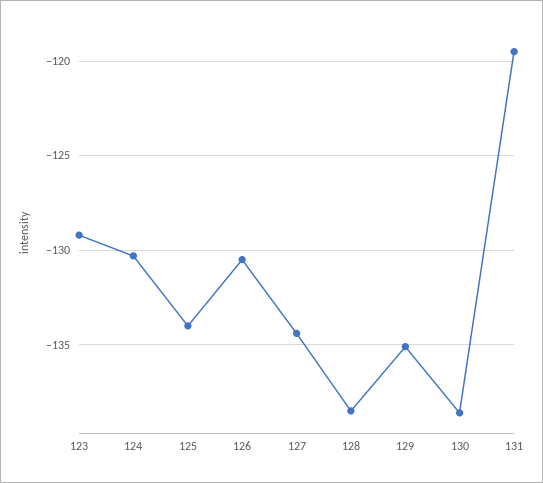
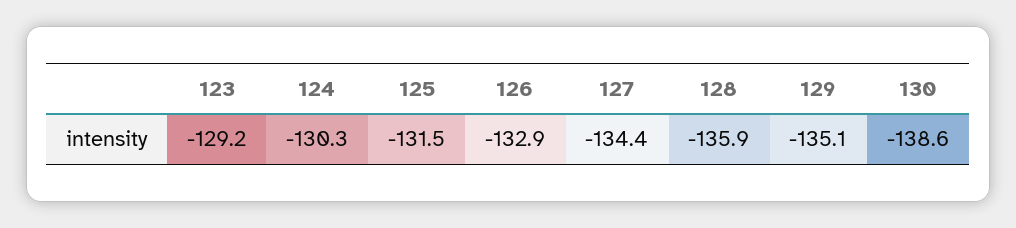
125: -134 -> -131.5
126: -130.5 -> -132.9
128: -138.5 -> -135.9
131: -119.5 -> none

